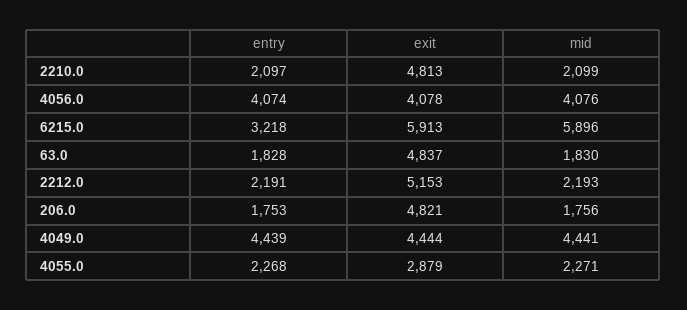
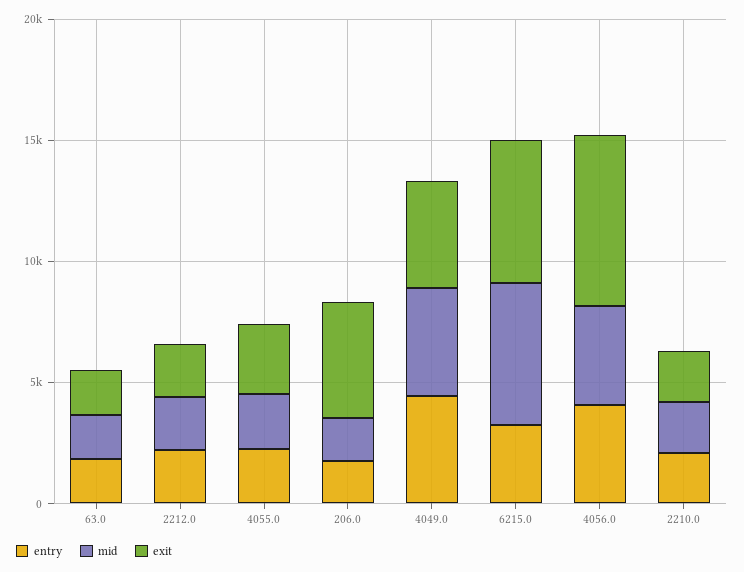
exit, 2210.0: 4813 -> 2000
exit, 4056.0: 4078 -> 7000
exit, 63.0: 4837 -> 2000
exit, 2212.0: 5153 -> 2000

